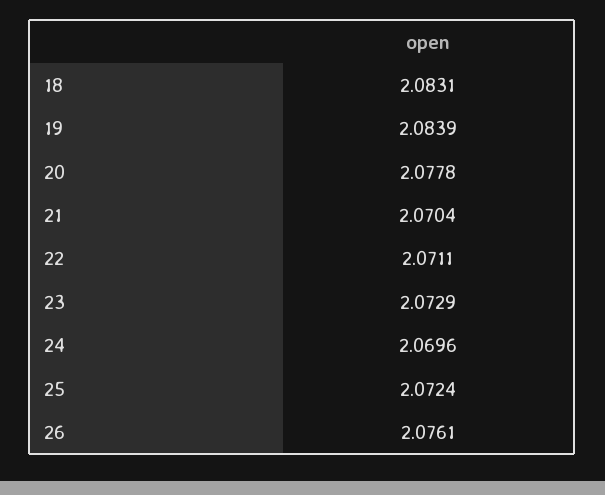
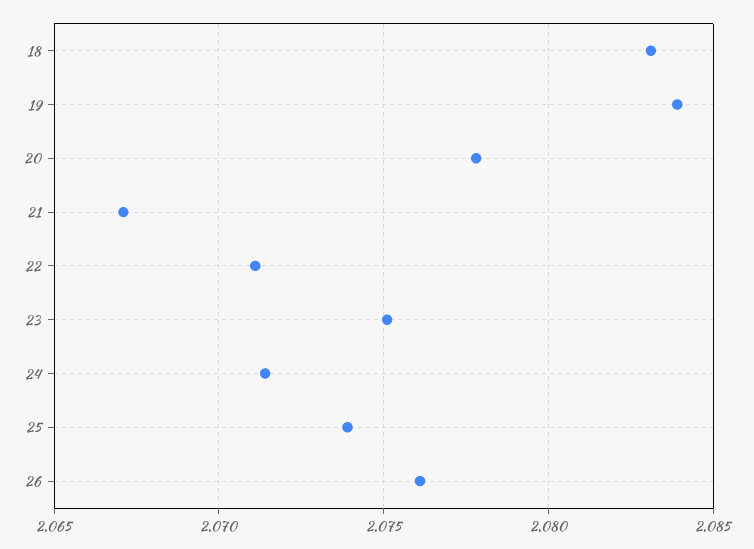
21: 2.0704 -> 2.067
23: 2.0729 -> 2.075
24: 2.0696 -> 2.0715
25: 2.0724 -> 2.074

